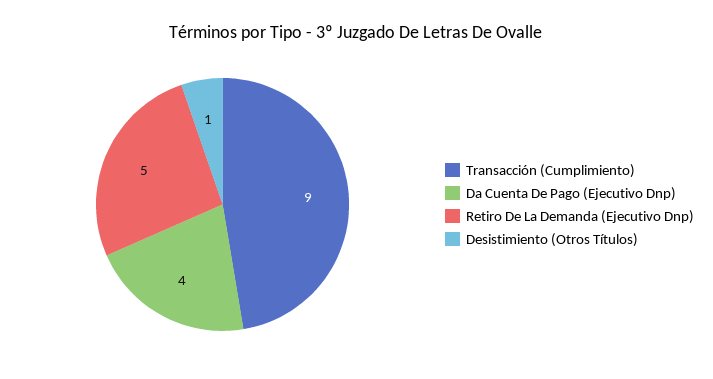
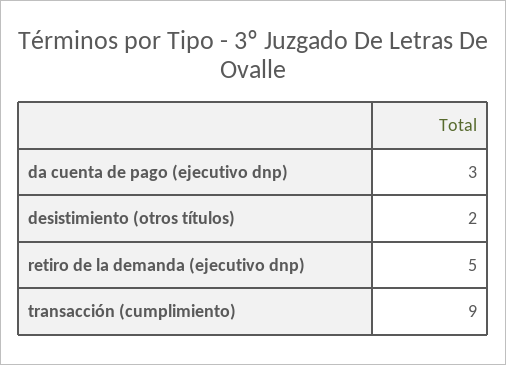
Da Cuenta De Pago (Ejecutivo Dnp): 4 -> 3
Desistimiento (Otros Títulos): 1 -> 2

